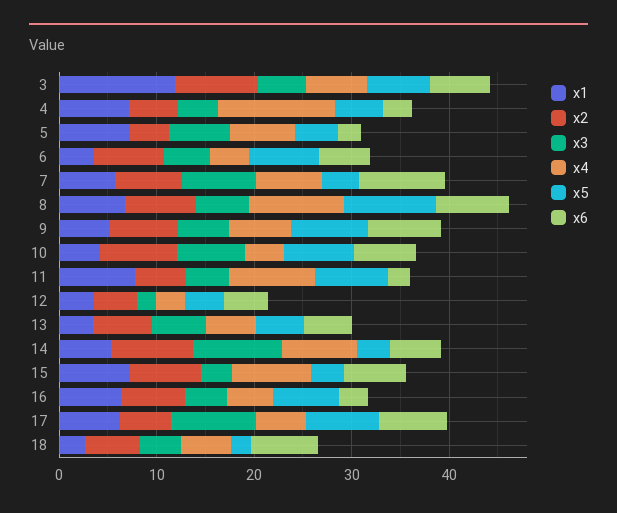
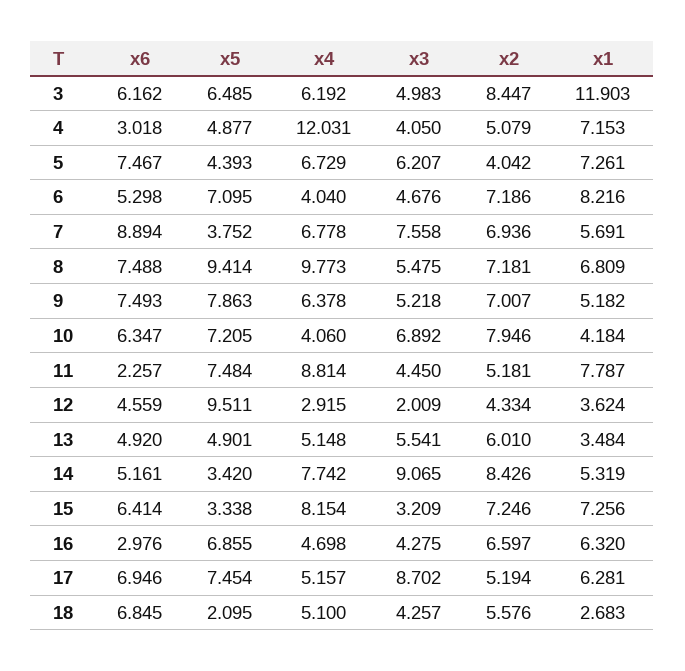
x6, 5: 2 -> 7.467
x1, 6: 4 -> 8.216
x5, 12: 4 -> 9.511

